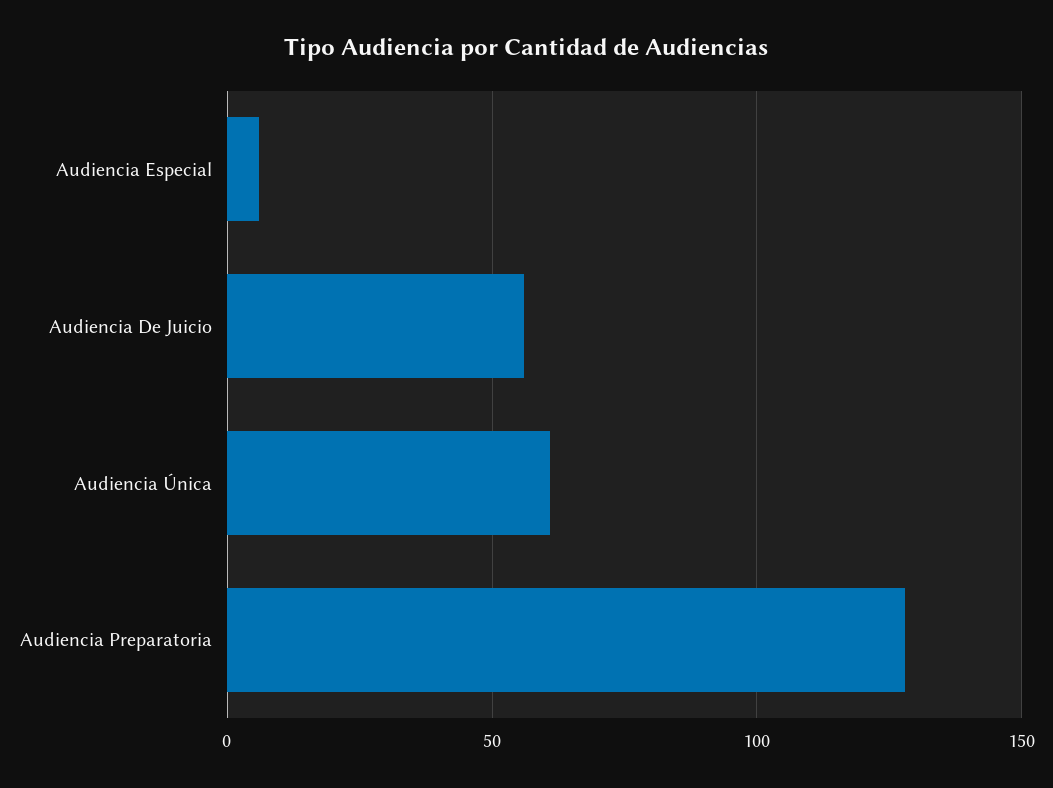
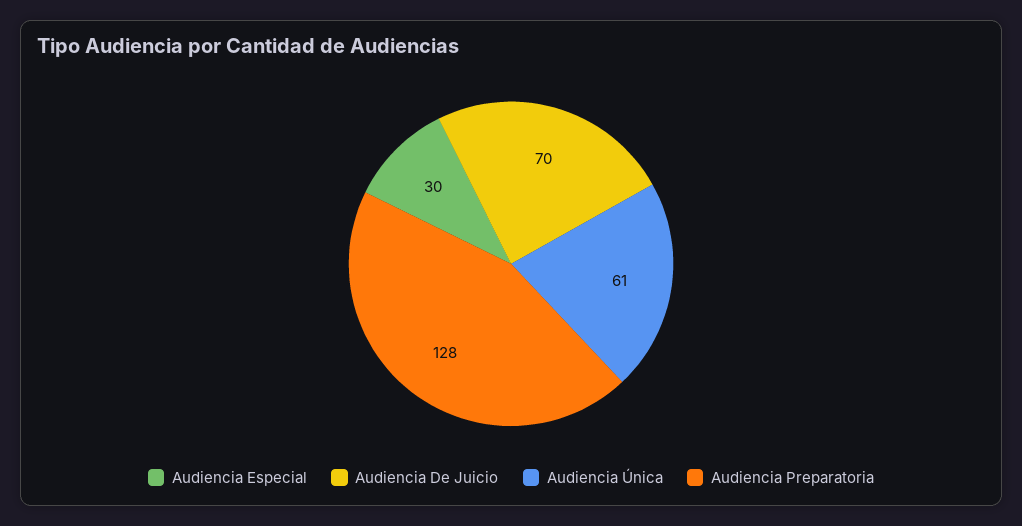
Audiencia Especial: 5 -> 30
Audiencia De Juicio: 55 -> 70

